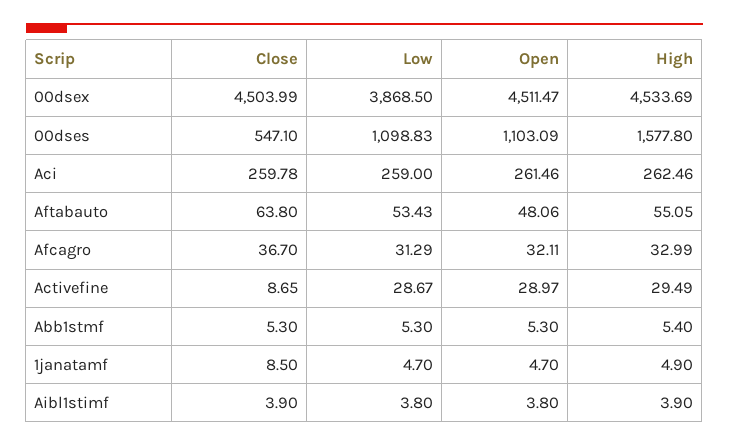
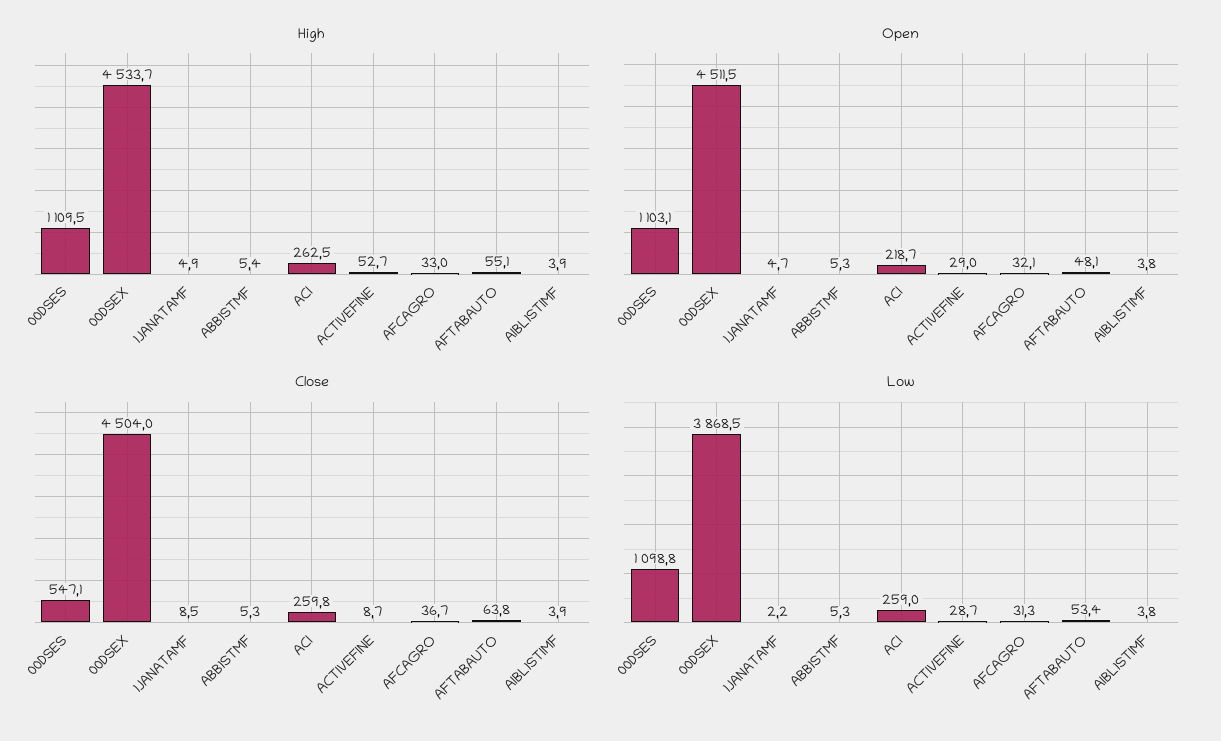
High, 00dses: 1577.8 -> 1109.5
Open, Aci: 261.46 -> 218.7
High, Activefine: 29.49 -> 52.7
Low, 1janatamf: 4.7 -> 2.2

